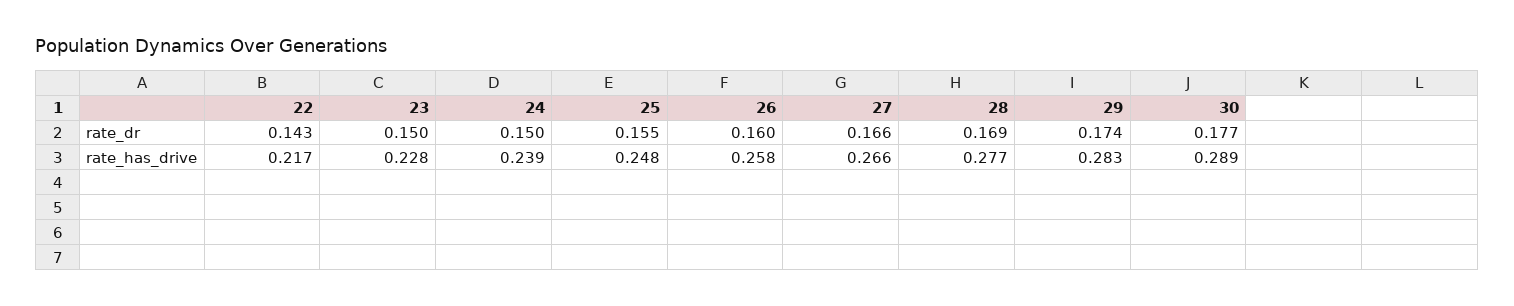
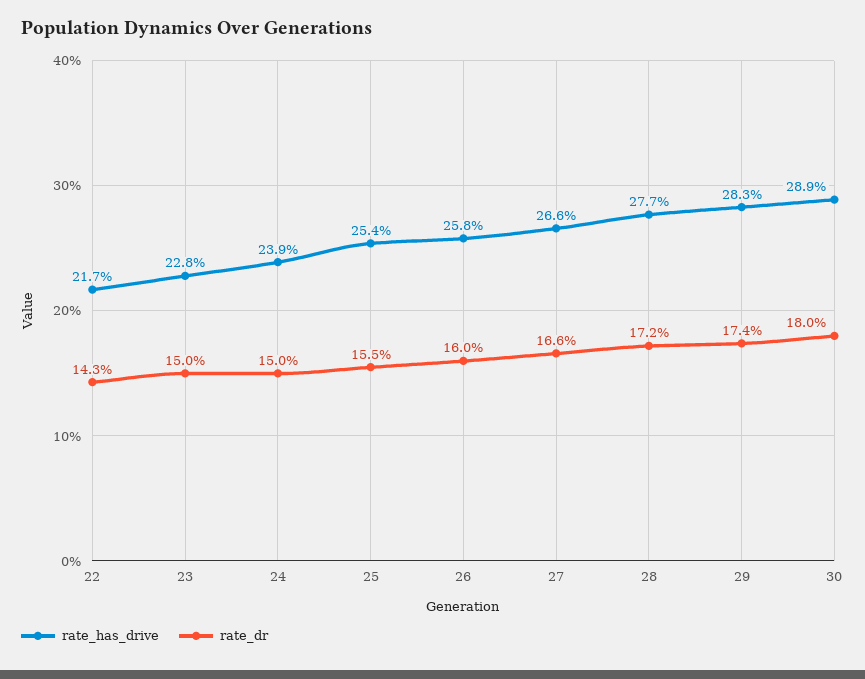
rate_dr, 28: 0.169 -> 0.172
rate_dr, 30: 0.177 -> 0.18
rate_has_drive, 25: 0.248 -> 0.254

